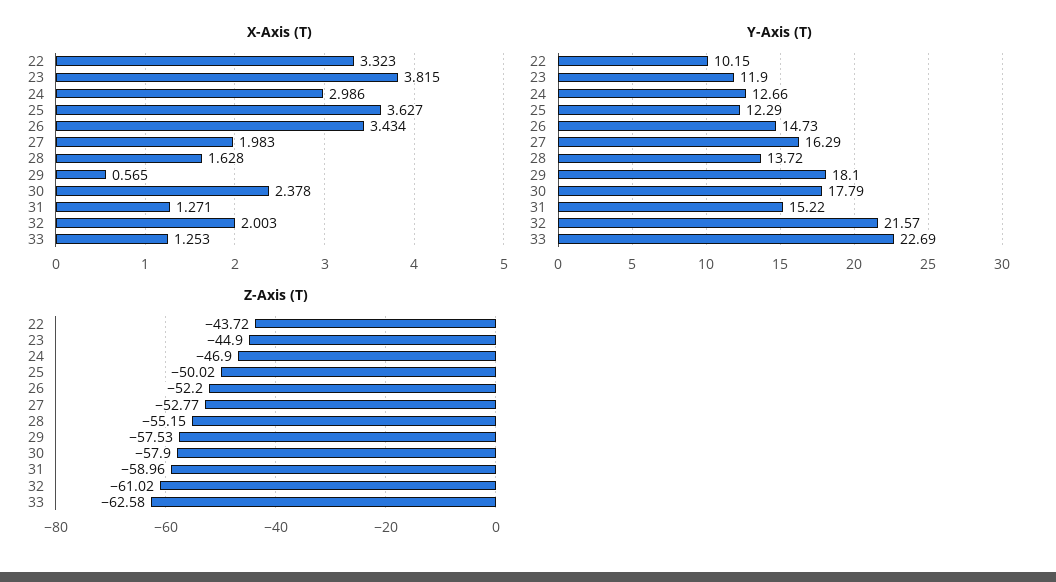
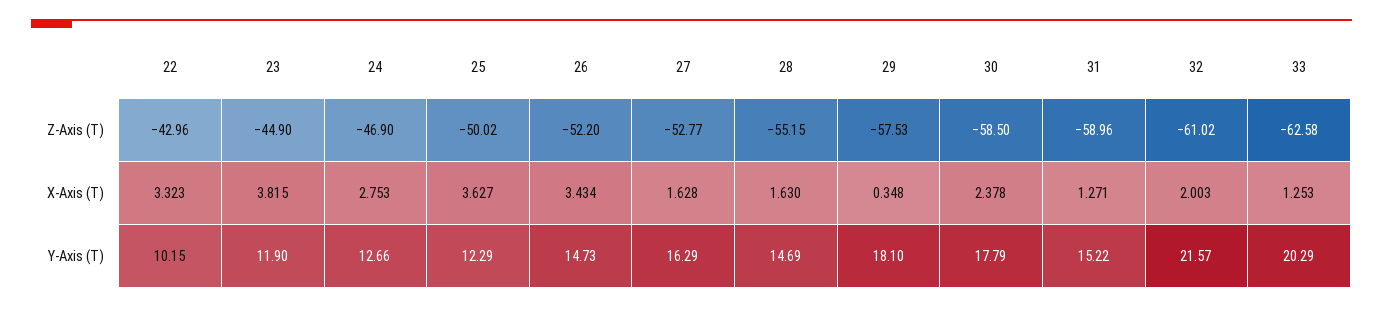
X-Axis (T), 24: 2.986 -> 2.753
X-Axis (T), 27: 1.983 -> 1.628
X-Axis (T), 28: 1.628 -> 1.63
X-Axis (T), 29: 0.565 -> 0.348
Y-Axis (T), 28: 13.72 -> 14.69
Y-Axis (T), 33: 22.69 -> 20.29
Z-Axis (T), 22: -43.72 -> -42.96
Z-Axis (T), 30: -57.9 -> -58.5

